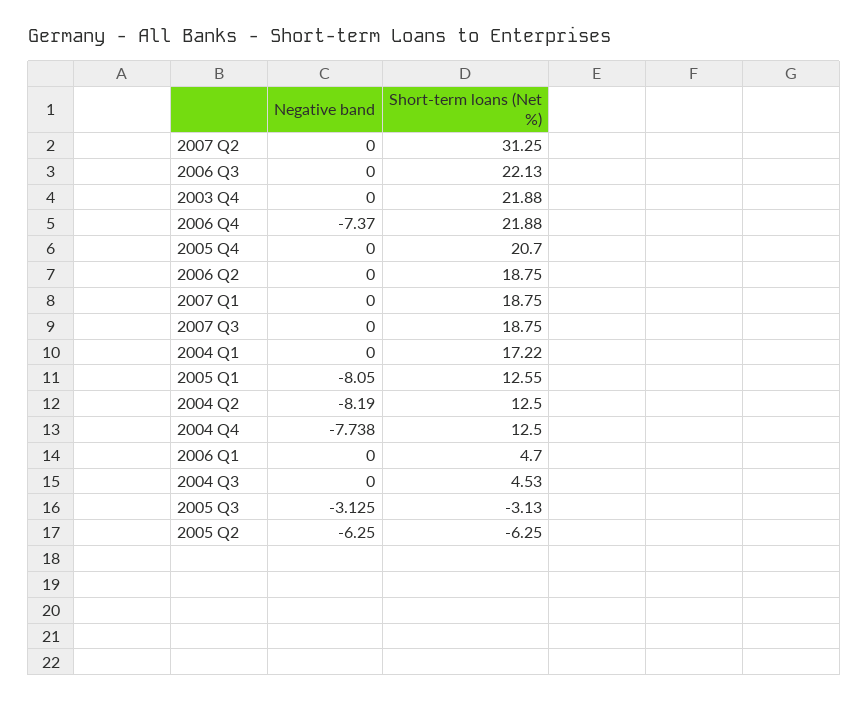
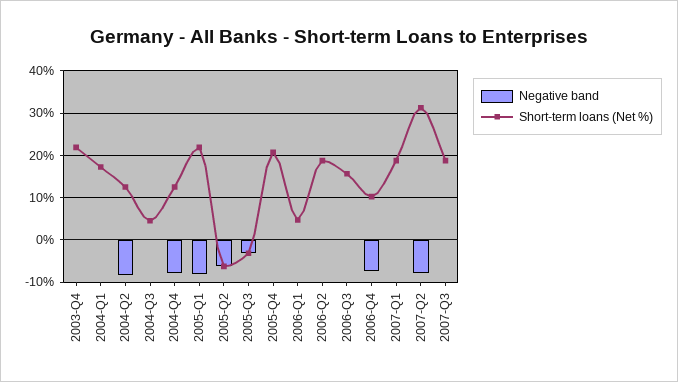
Negative band, 2007 Q2: 0 -> -8
Short-term loans (Net %), 2006 Q3: 22.13 -> 16
Short-term loans (Net %), 2006 Q4: 21.88 -> 10
Short-term loans (Net %), 2005 Q1: 12.55 -> 22

